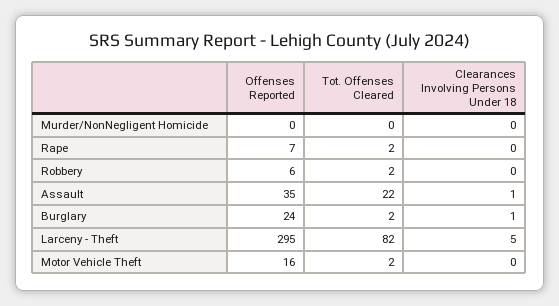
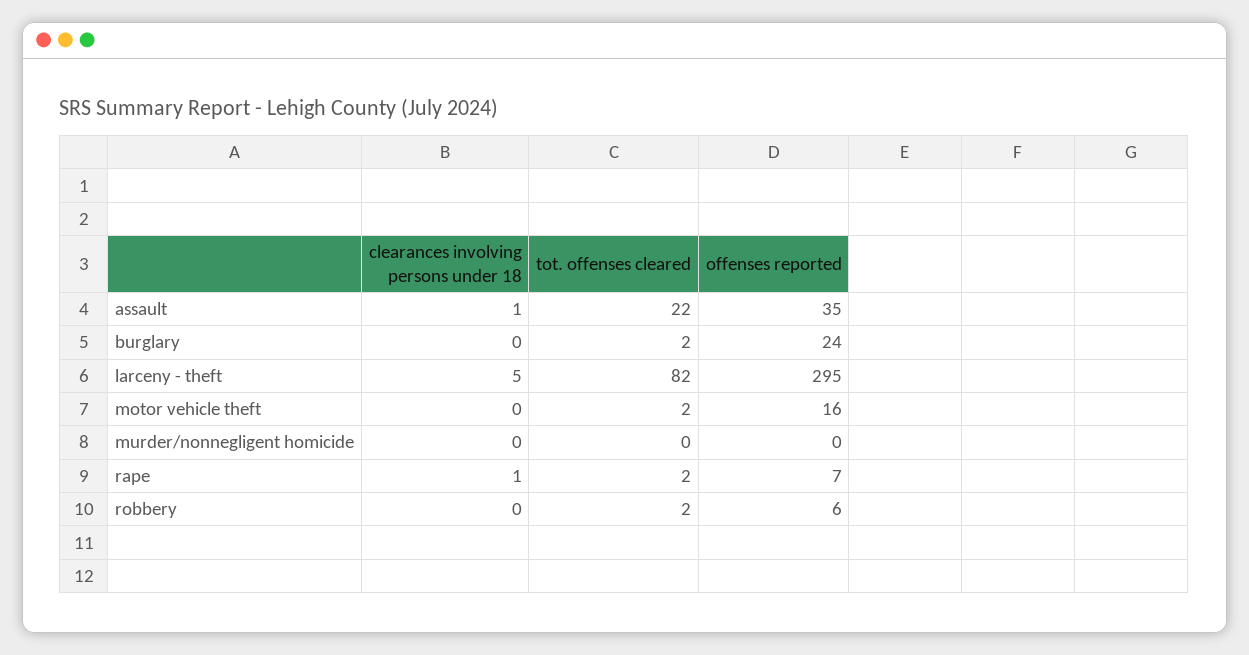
Clearances Involving Persons Under 18, Rape: 0 -> 1
Clearances Involving Persons Under 18, Burglary: 1 -> 0

